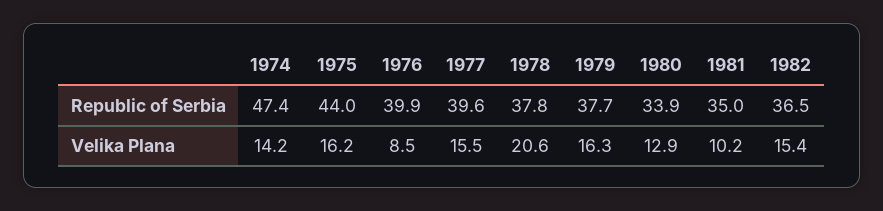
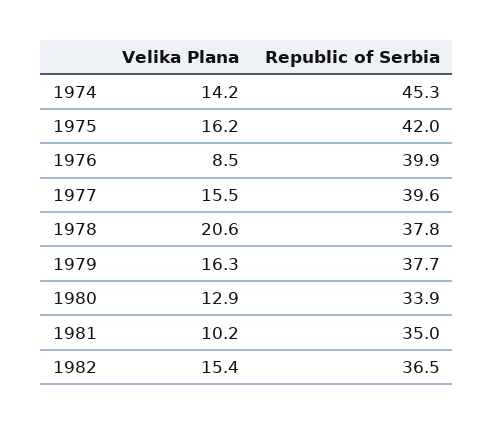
1974, Republic of Serbia: 47.4 -> 45.3
1975, Republic of Serbia: 44 -> 42

